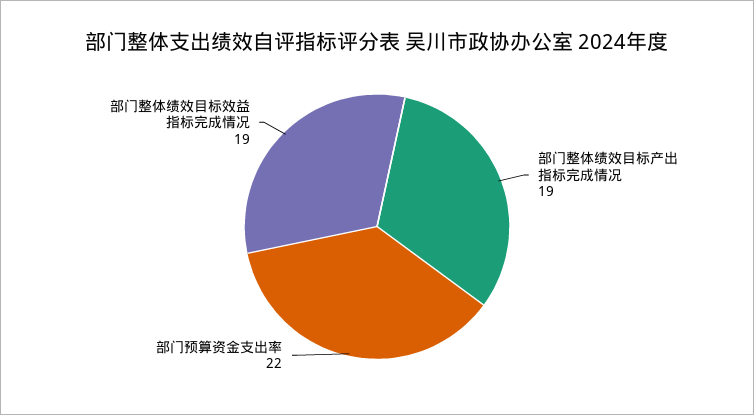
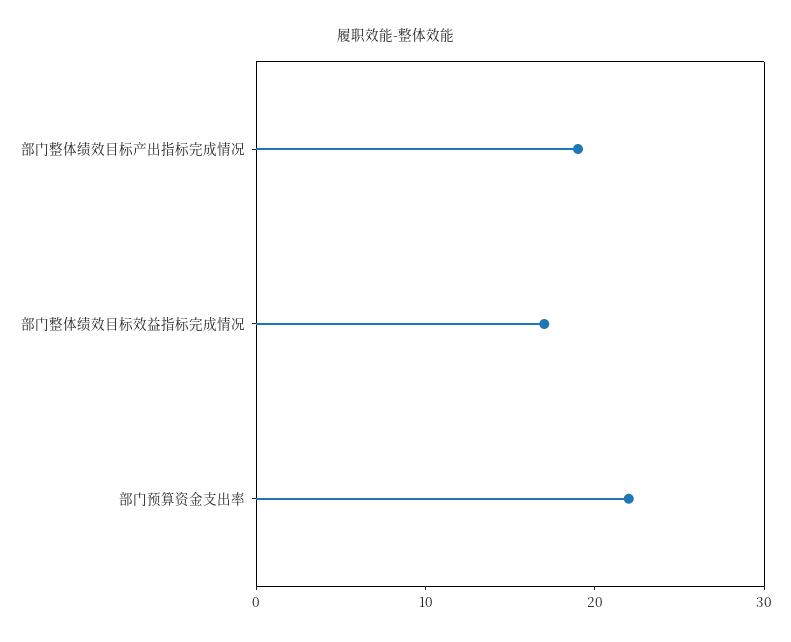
部门整体绩效目标效益指标完成情况: 19 -> 17

